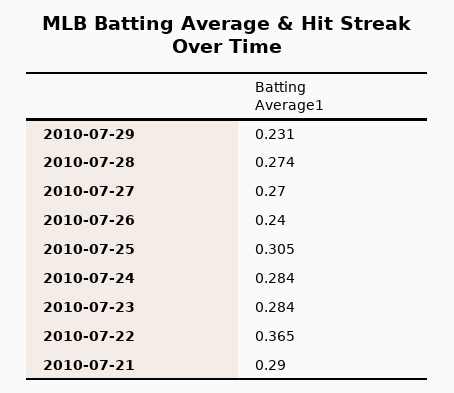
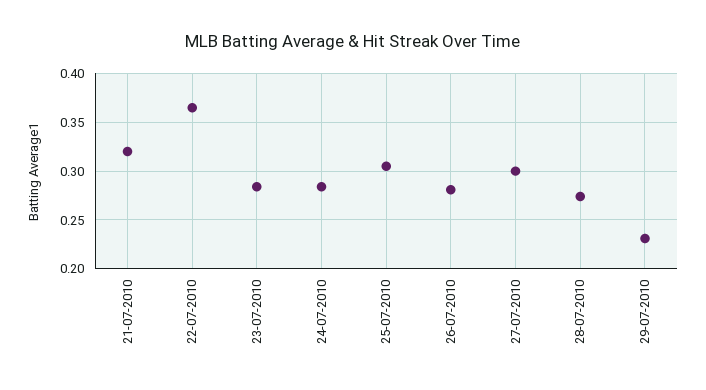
2010-07-27: 0.27 -> 0.3
2010-07-26: 0.24 -> 0.28
2010-07-21: 0.29 -> 0.32

